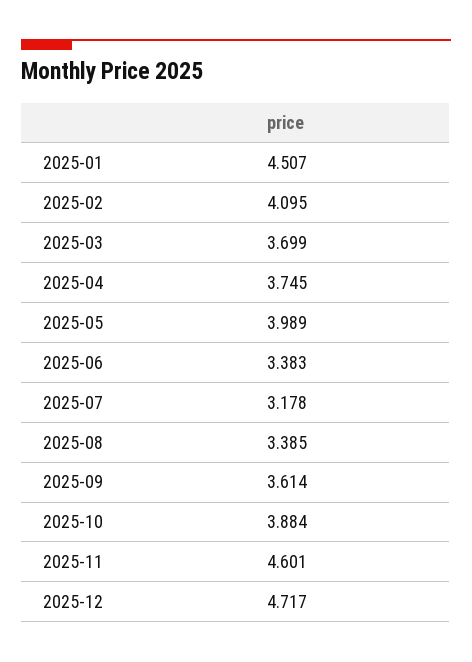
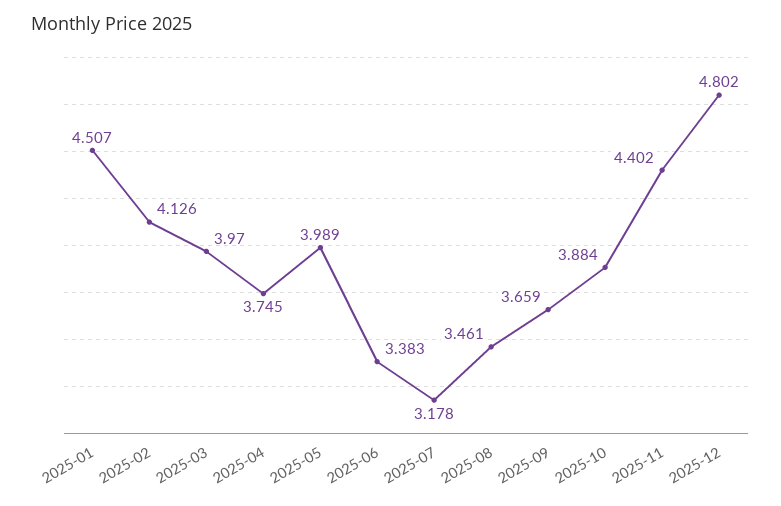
2025-02: 4.095 -> 4.126
2025-03: 3.699 -> 3.97
2025-08: 3.385 -> 3.461
2025-09: 3.614 -> 3.659
2025-11: 4.601 -> 4.402
2025-12: 4.717 -> 4.802

